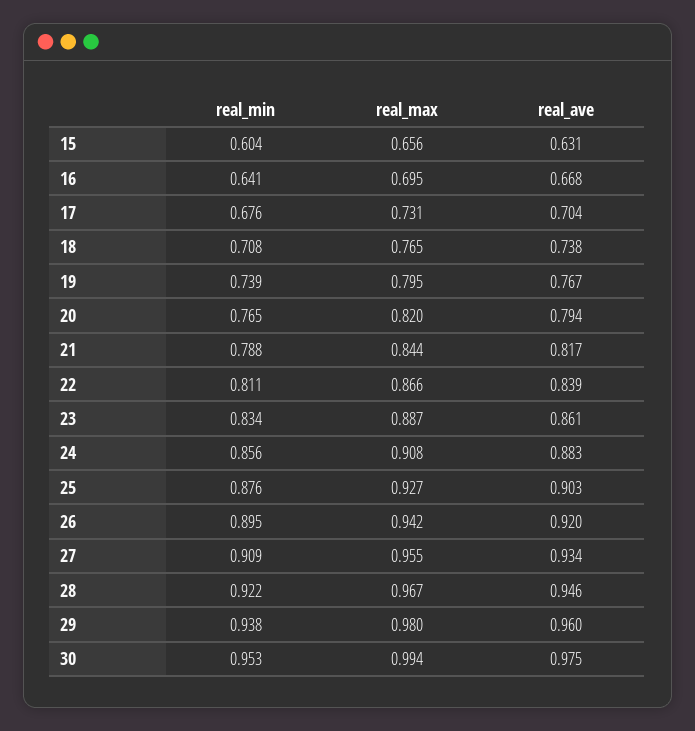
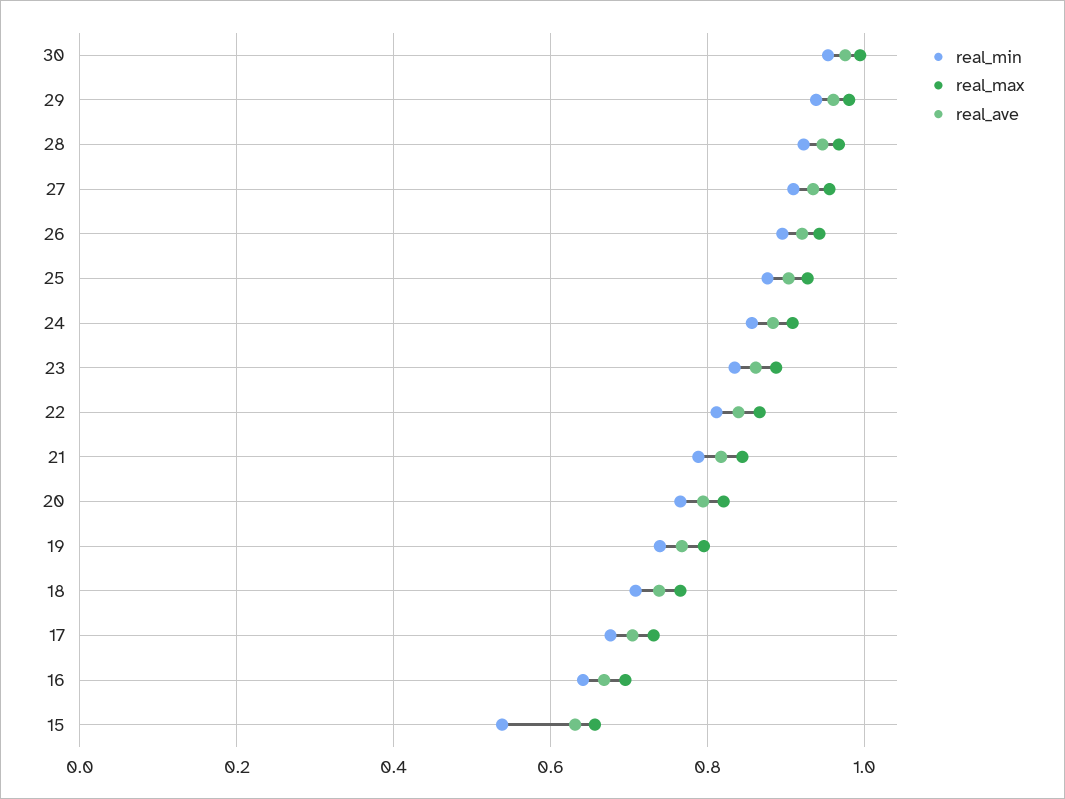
real_min, 15: 0.604 -> 0.54

